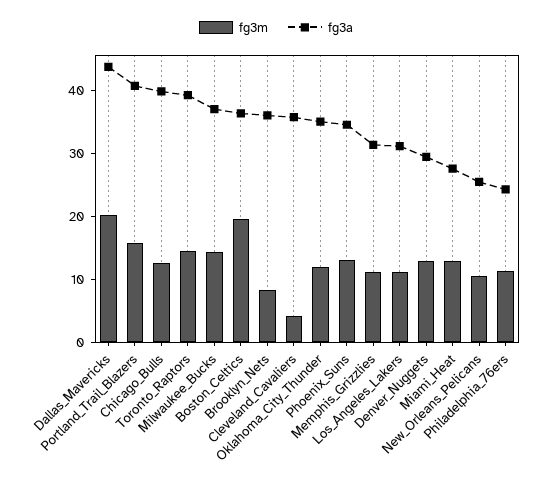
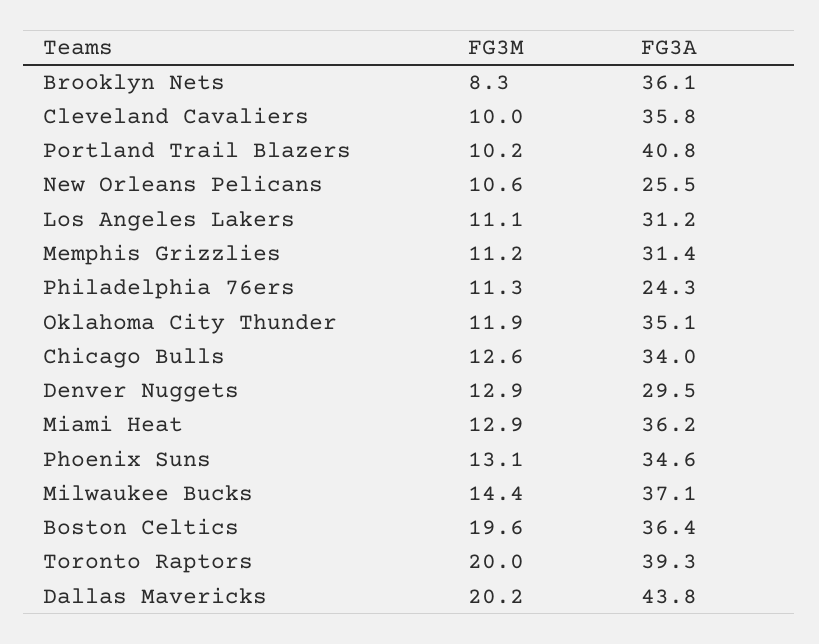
fg3m, Portland_Trail_Blazers: 16 -> 10.2
fg3a, Chicago_Bulls: 40 -> 34
fg3m, Toronto_Raptors: 14 -> 20
fg3m, Cleveland_Cavaliers: 4 -> 10
fg3a, Miami_Heat: 28 -> 36.2

